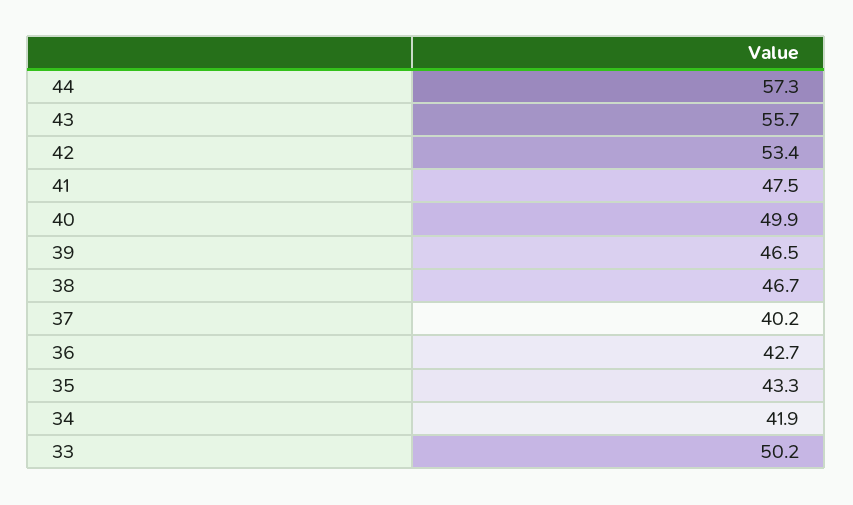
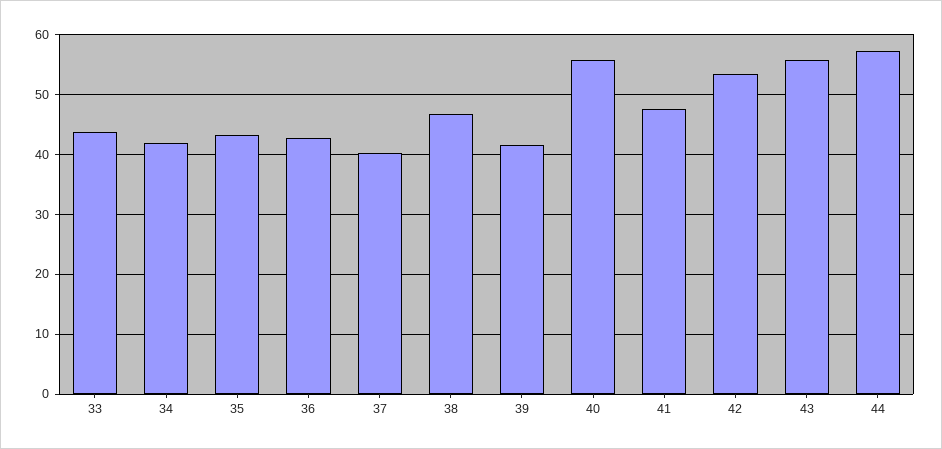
40: 49.9 -> 56
39: 46.5 -> 42
33: 50.2 -> 44

